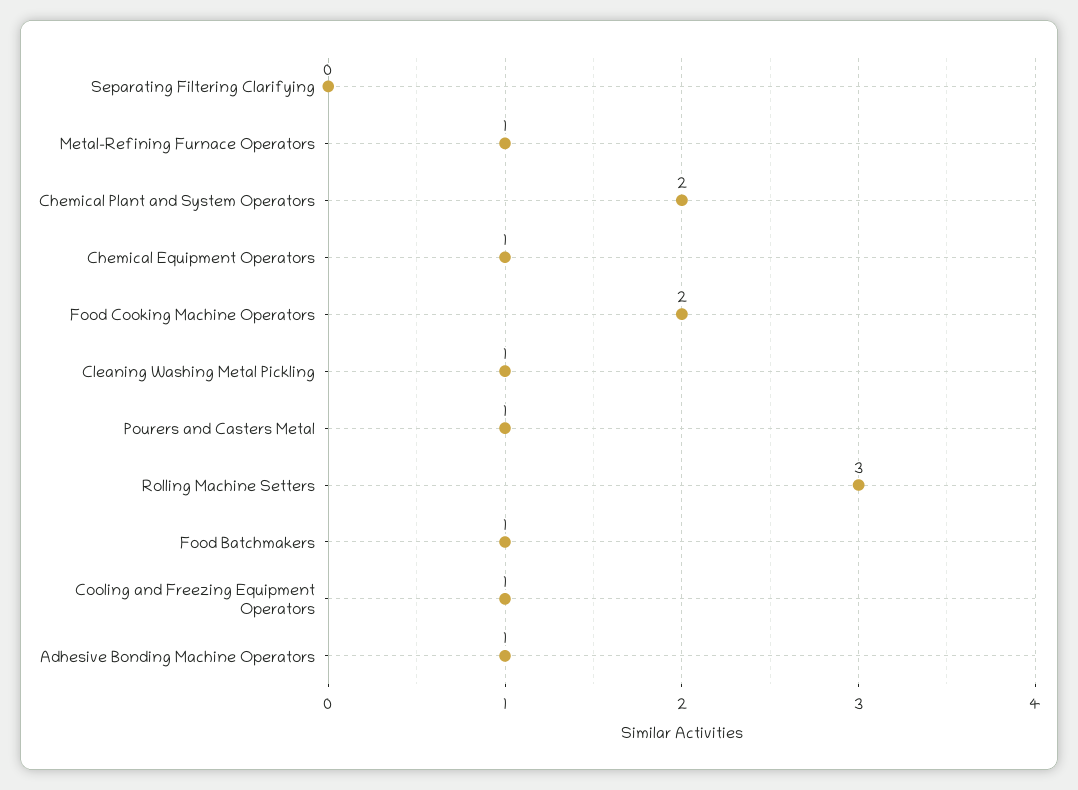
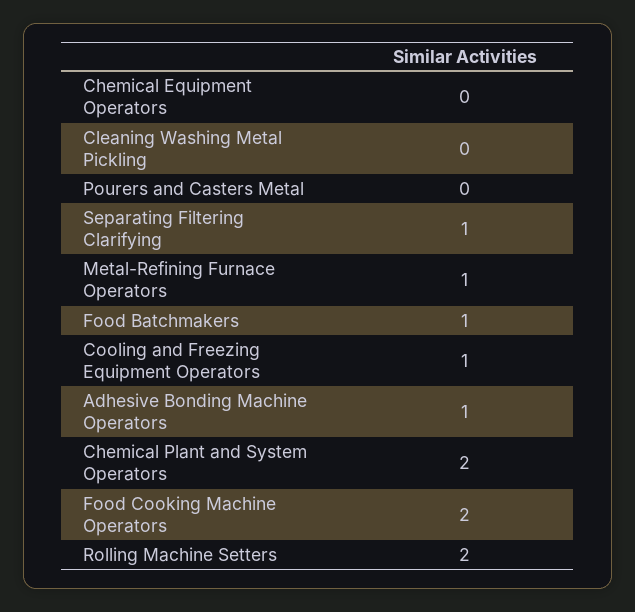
Separating Filtering Clarifying: 0 -> 1
Chemical Equipment Operators: 1 -> 0
Cleaning Washing Metal Pickling: 1 -> 0
Pourers and Casters Metal: 1 -> 0
Rolling Machine Setters: 3 -> 2

